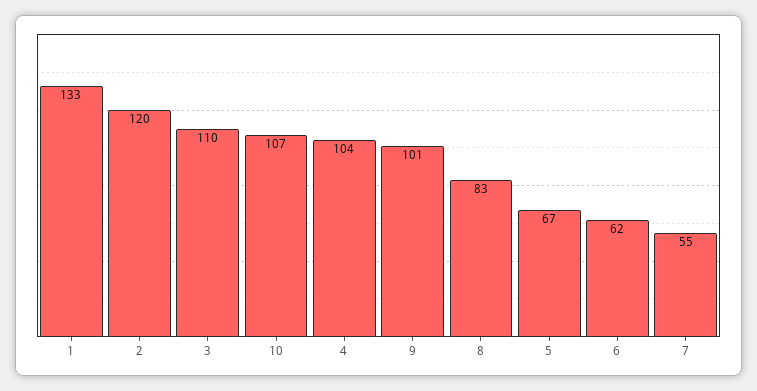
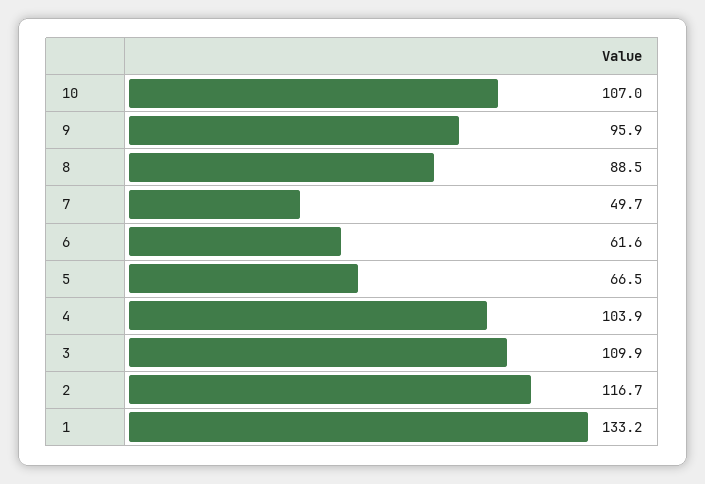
2: 120 -> 116.7
9: 101 -> 95.9
8: 83 -> 88.5
7: 55 -> 49.7

